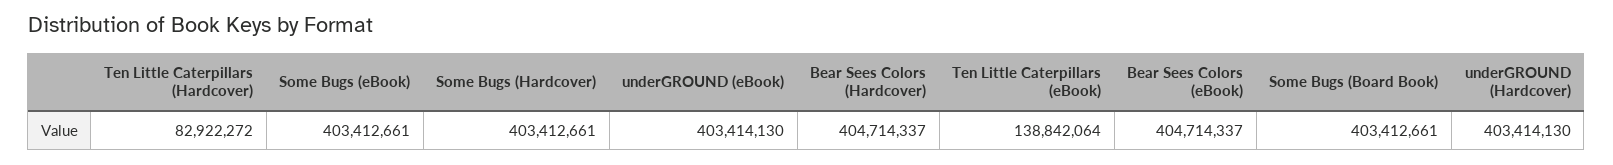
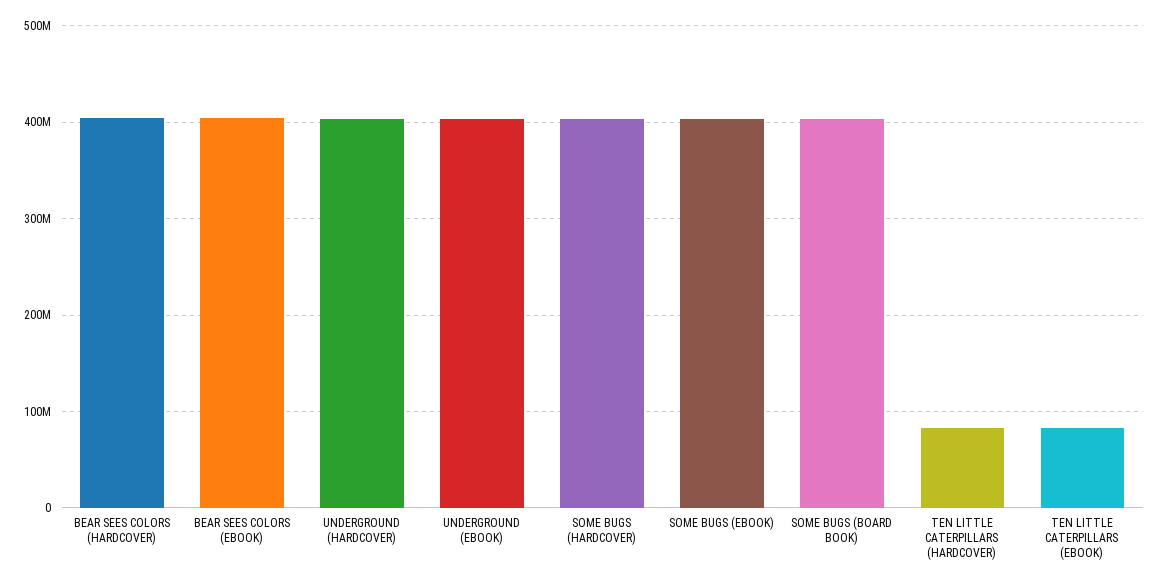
Ten Little Caterpillars (eBook): 138842064 -> 80000000

